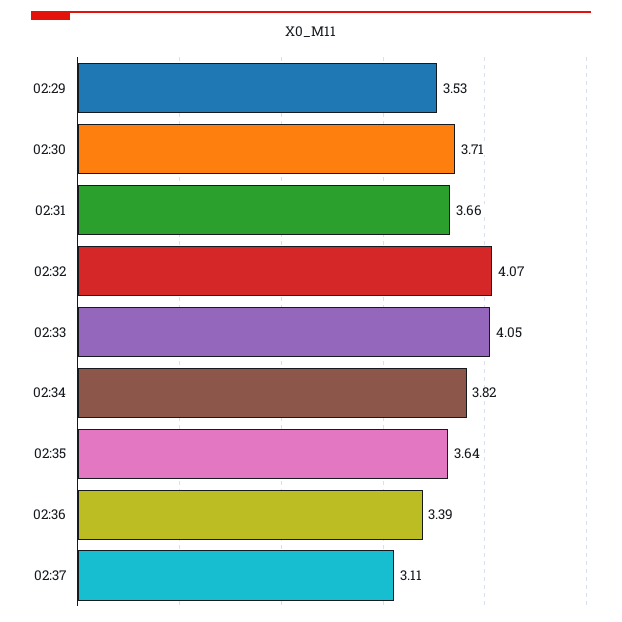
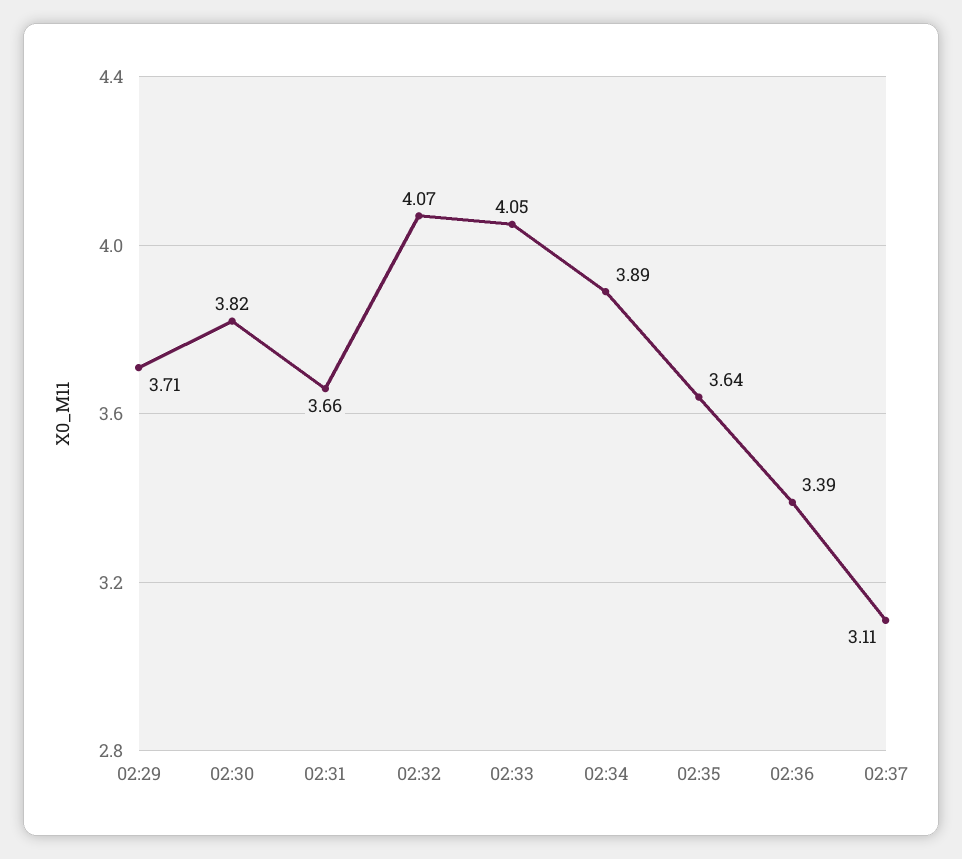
02:29: 3.53 -> 3.71
02:30: 3.71 -> 3.82
02:34: 3.82 -> 3.89

